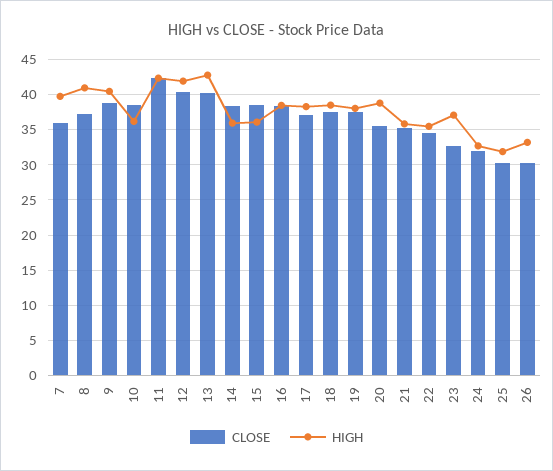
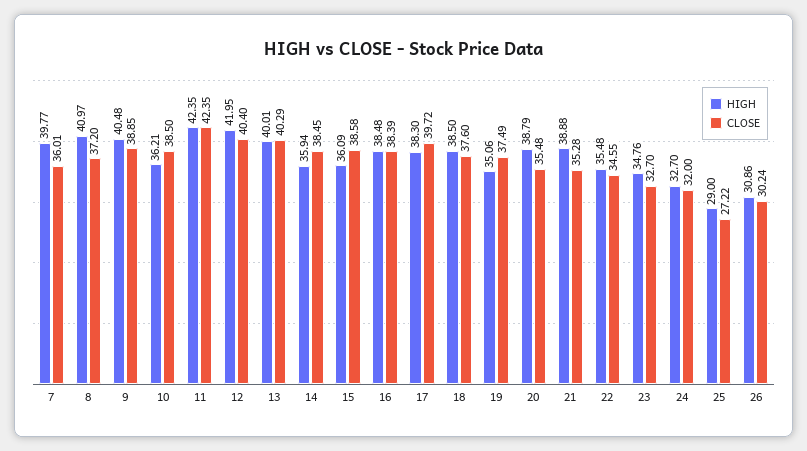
HIGH, 13: 43 -> 40.01
CLOSE, 17: 37 -> 39.72
HIGH, 19: 38 -> 35.06
HIGH, 21: 36 -> 38.88
HIGH, 23: 37 -> 34.76
CLOSE, 25: 30 -> 27.22
HIGH, 25: 32 -> 29
HIGH, 26: 33 -> 30.86

